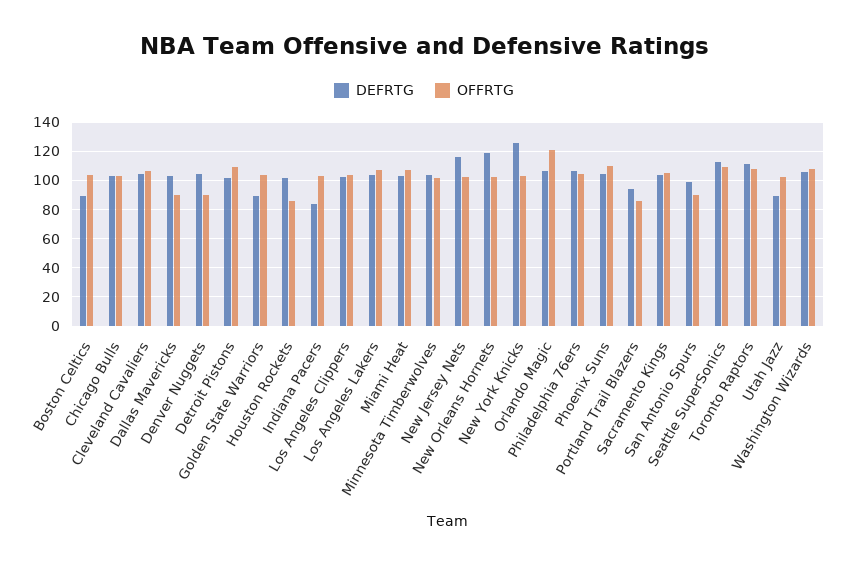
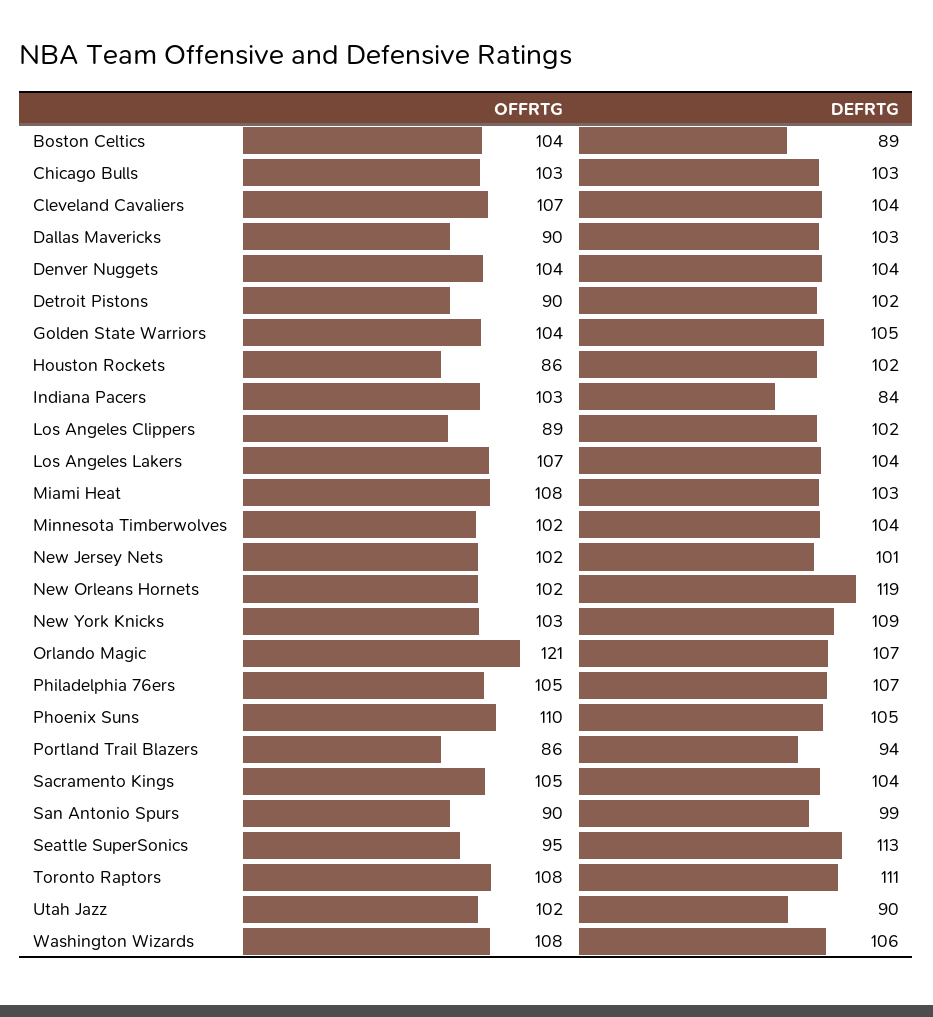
OFFRTG, Denver Nuggets: 90 -> 104
OFFRTG, Detroit Pistons: 110 -> 90
DEFRTG, Golden State Warriors: 90 -> 105
OFFRTG, Los Angeles Clippers: 105 -> 89
DEFRTG, New Jersey Nets: 115 -> 101
DEFRTG, New York Knicks: 125 -> 109
OFFRTG, Seattle SuperSonics: 110 -> 95

